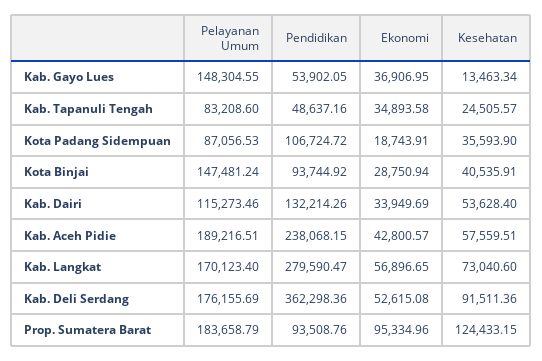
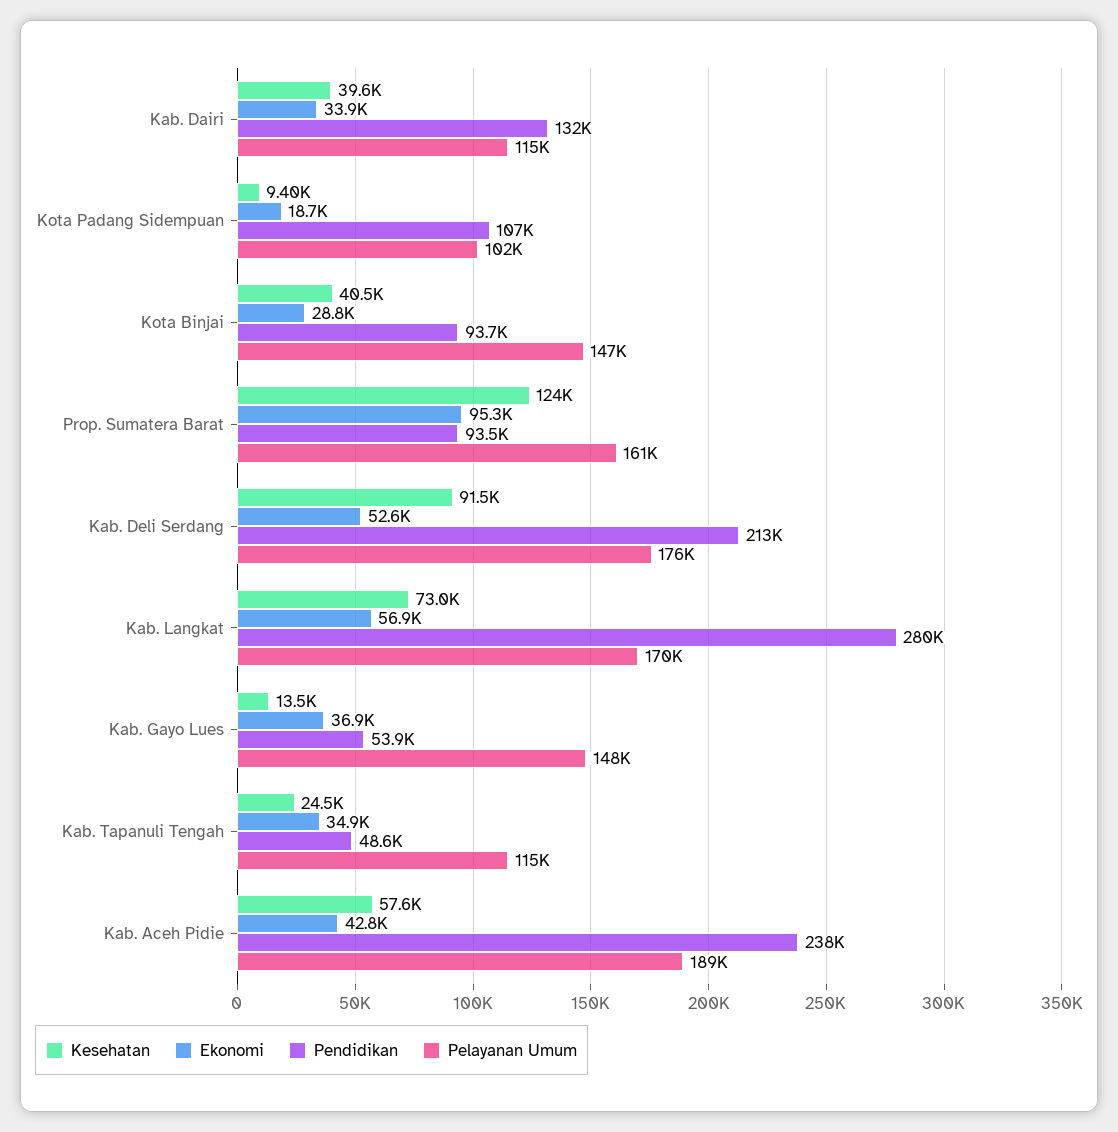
Pelayanan Umum, Kab. Tapanuli Tengah: 83208.6 -> 115000
Pelayanan Umum, Kota Padang Sidempuan: 87056.53 -> 102000
Kesehatan, Kota Padang Sidempuan: 35593.9 -> 9400
Kesehatan, Kab. Dairi: 53628.4 -> 39600
Pendidikan, Kab. Deli Serdang: 362298.36 -> 213000
Pelayanan Umum, Prop. Sumatera Barat: 183658.79 -> 161000

